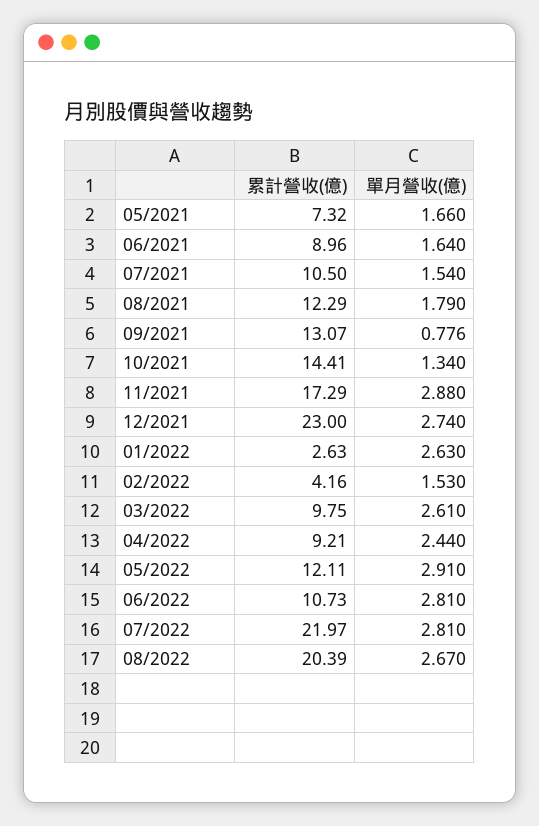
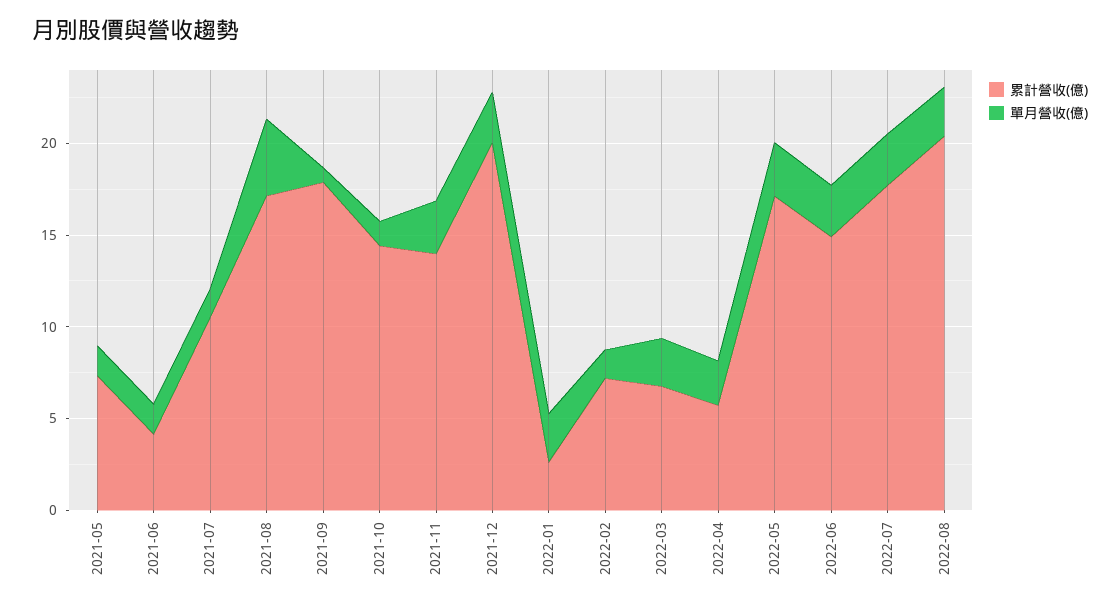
累計營收(億), 06/2021: 8.96 -> 4
累計營收(億), 08/2021: 12.29 -> 17
單月營收(億), 08/2021: 1.79 -> 4
累計營收(億), 09/2021: 13.07 -> 18
累計營收(億), 11/2021: 17.29 -> 14
累計營收(億), 12/2021: 23 -> 20
累計營收(億), 02/2022: 4.16 -> 7
累計營收(億), 03/2022: 9.75 -> 7
累計營收(億), 04/2022: 9.21 -> 6
累計營收(億), 05/2022: 12.11 -> 17
累計營收(億), 06/2022: 10.73 -> 15
累計營收(億), 07/2022: 21.97 -> 18

